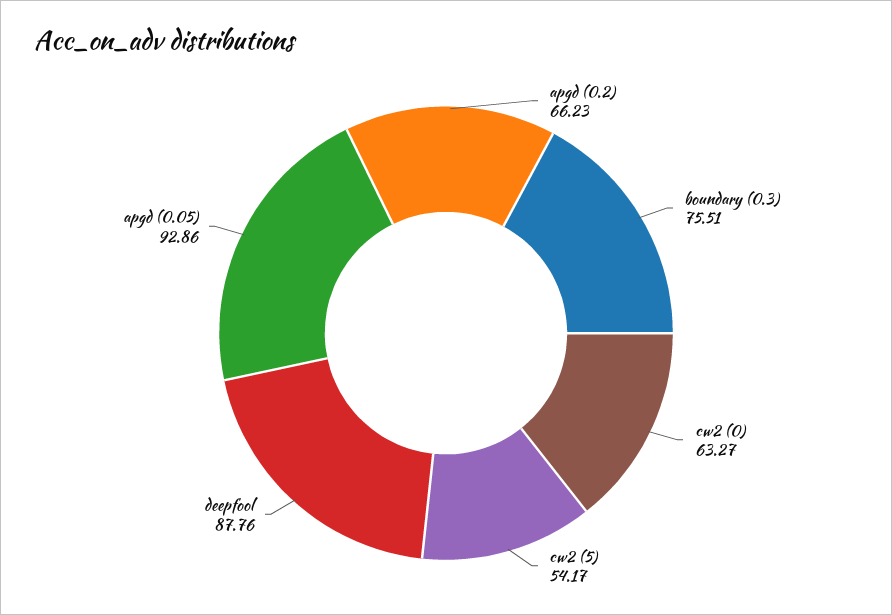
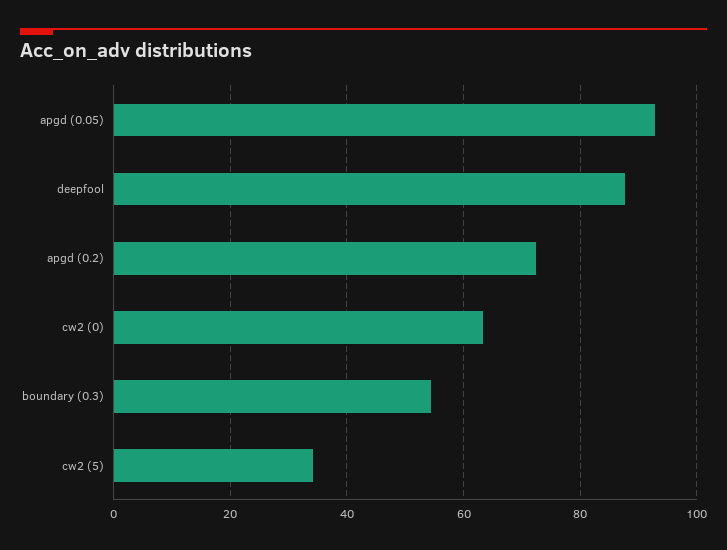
apgd (0.2): 66.23 -> 72
boundary (0.3): 75.51 -> 54
cw2 (5): 54.17 -> 34

